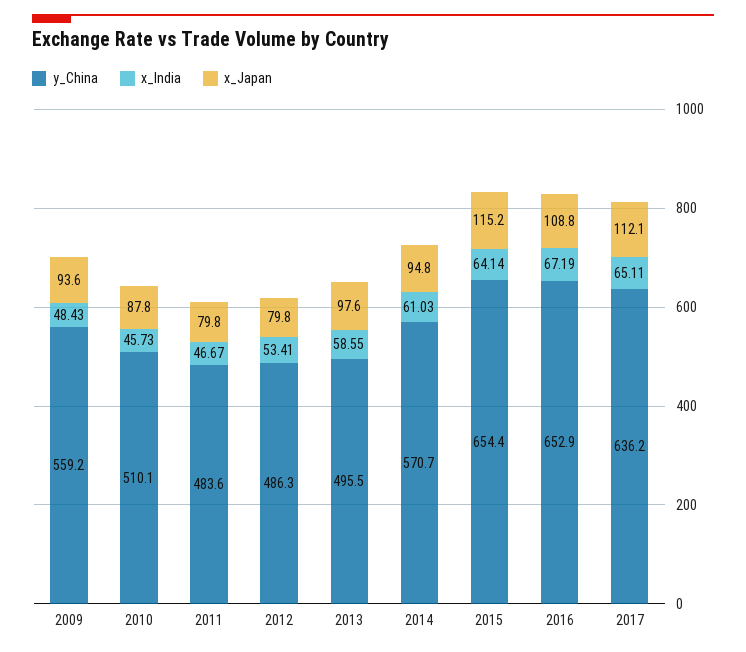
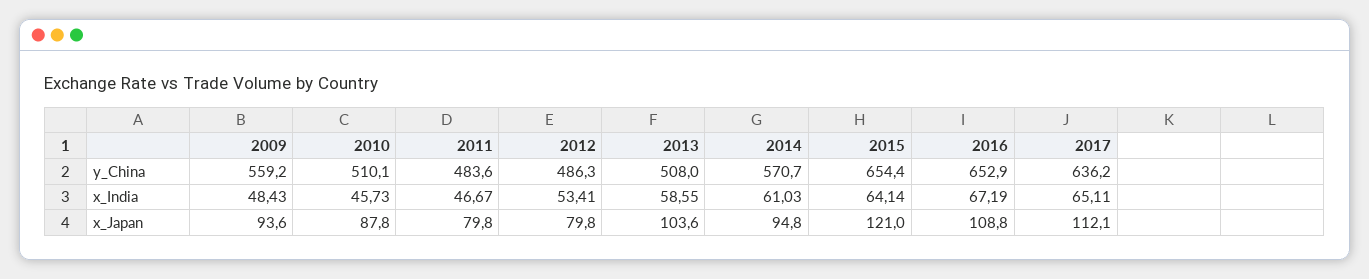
y_China, 2013: 495.5 -> 508
x_Japan, 2013: 97.6 -> 103.6
x_Japan, 2015: 115.2 -> 121

